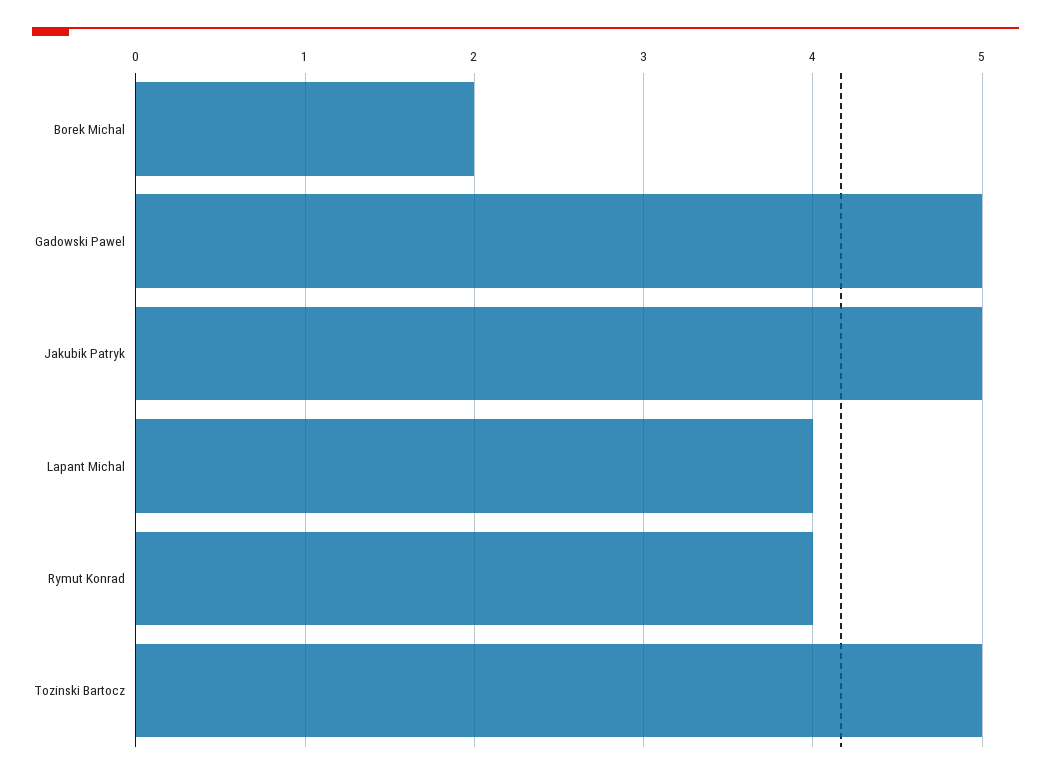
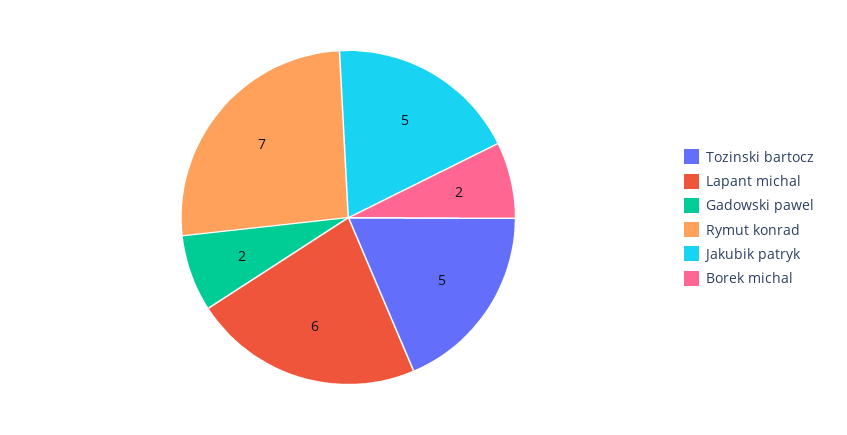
Gadowski Pawel: 5 -> 2
Lapant Michal: 4 -> 6
Rymut Konrad: 4 -> 7

